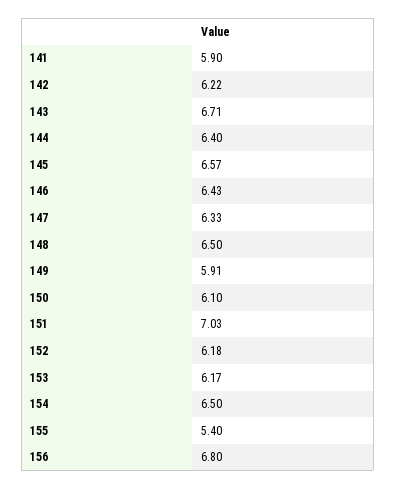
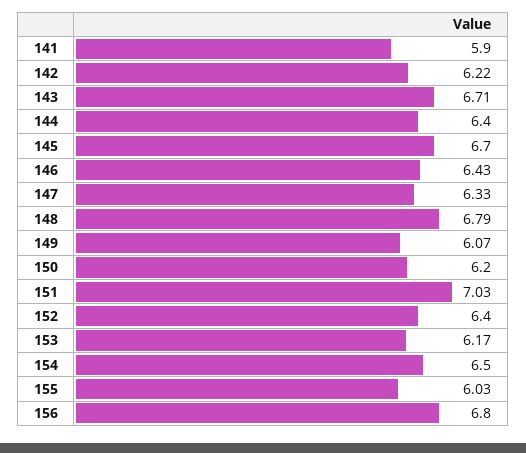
145: 6.57 -> 6.7
148: 6.5 -> 6.79
149: 5.91 -> 6.07
150: 6.1 -> 6.2
152: 6.18 -> 6.4
155: 5.4 -> 6.03

